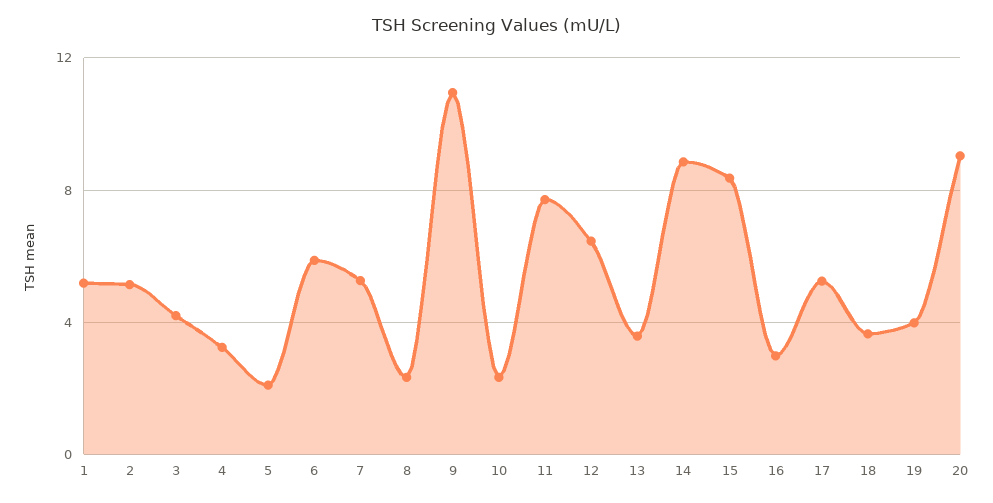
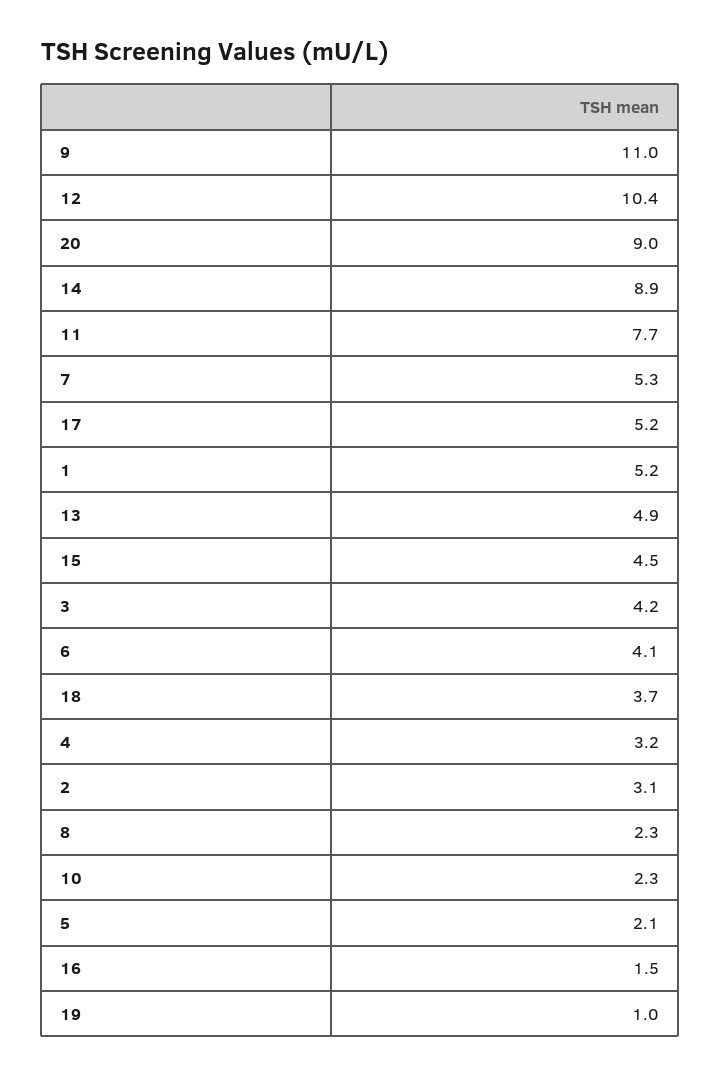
2: 5 -> 3.1
6: 6 -> 4.1
12: 6.5 -> 10.4
13: 3.5 -> 4.9
15: 8.5 -> 4.5
16: 3 -> 1.5
19: 4 -> 1

